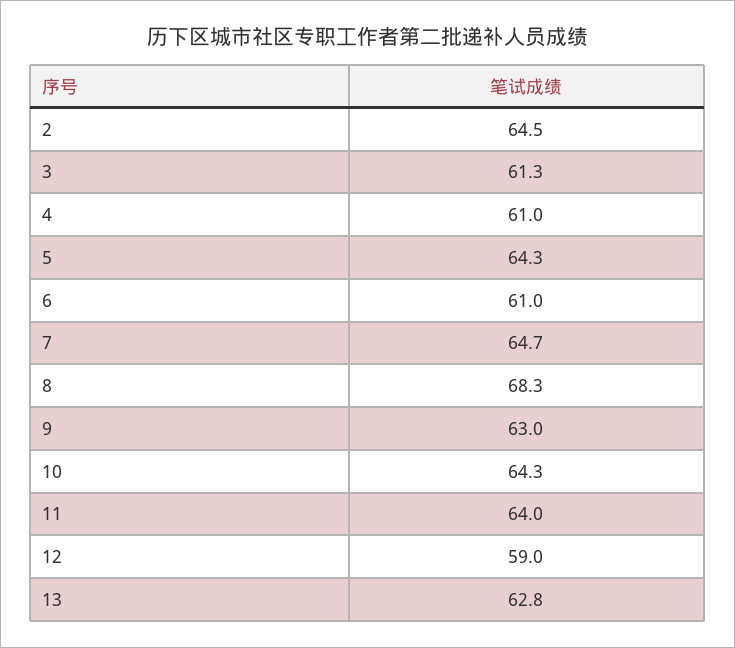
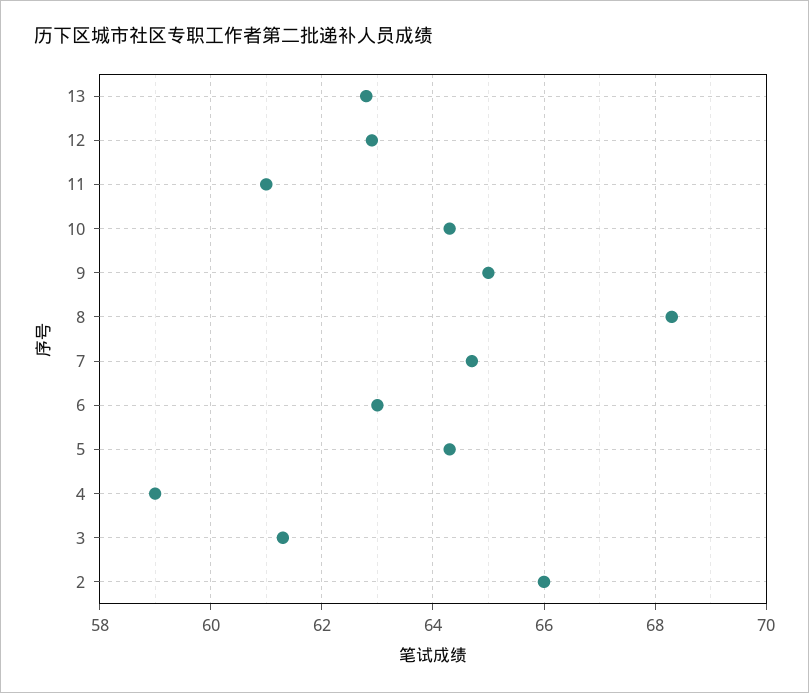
2: 64.5 -> 66
4: 61 -> 59
6: 61 -> 63
9: 63 -> 65
11: 64 -> 61
12: 59 -> 63

